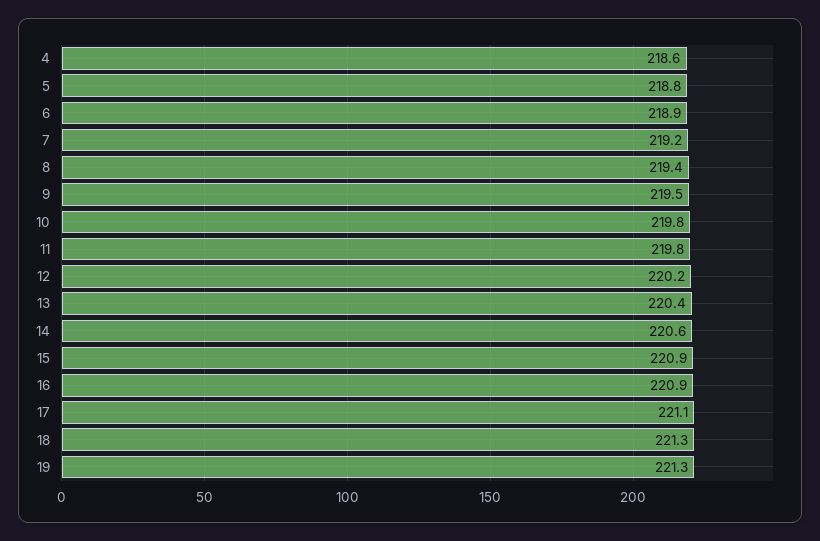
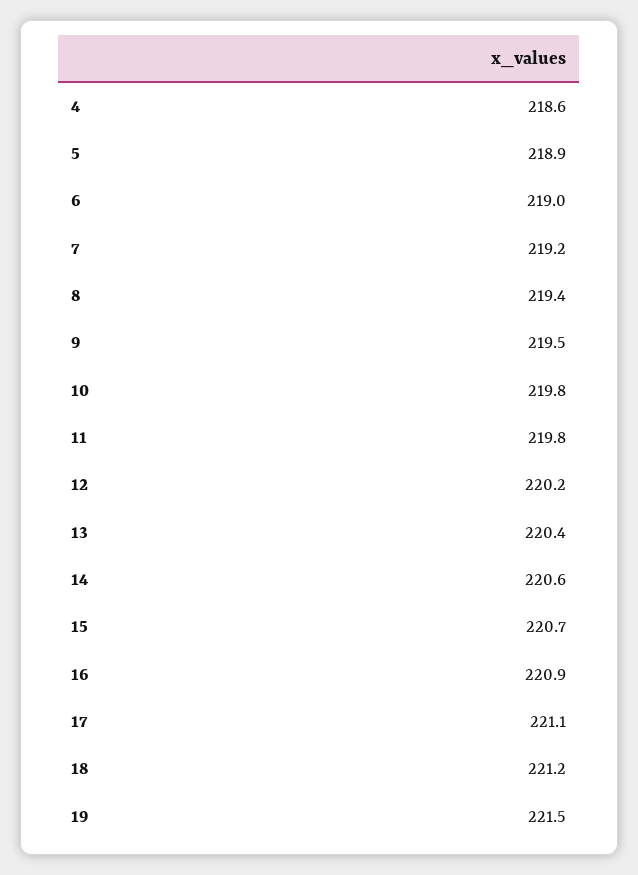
5: 218.8 -> 218.9
6: 218.9 -> 219
15: 220.9 -> 220.7
18: 221.3 -> 221.2
19: 221.3 -> 221.5

